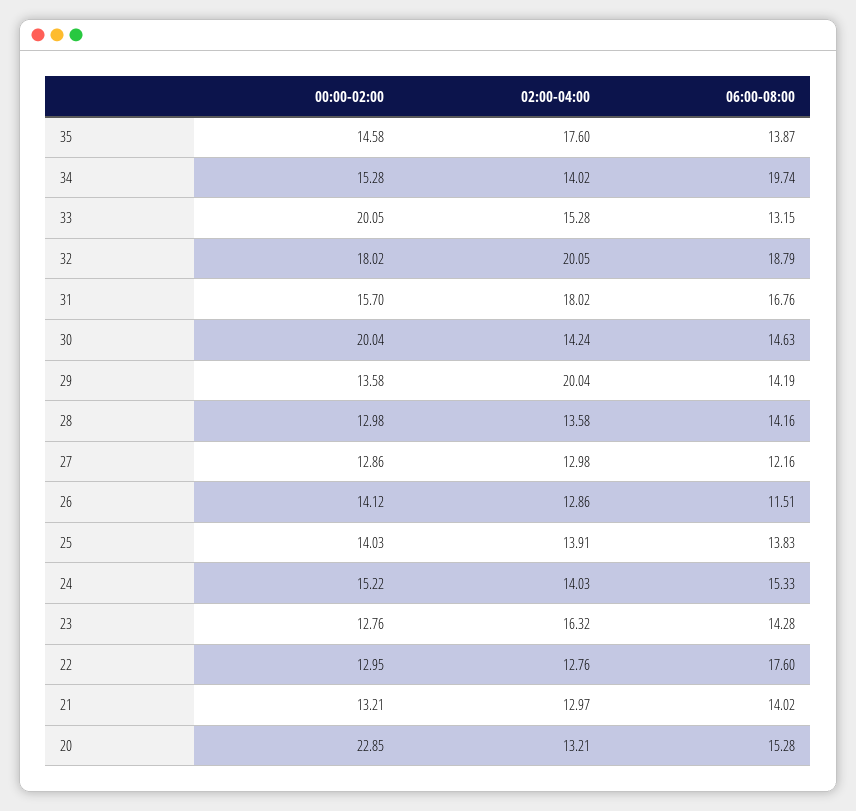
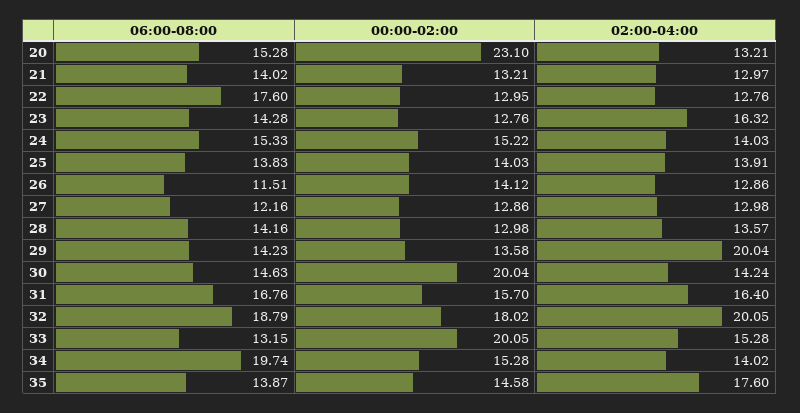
02:00-04:00, 31: 18.02 -> 16.4
06:00-08:00, 29: 14.19 -> 14.23
02:00-04:00, 28: 13.58 -> 13.57
00:00-02:00, 20: 22.85 -> 23.1

